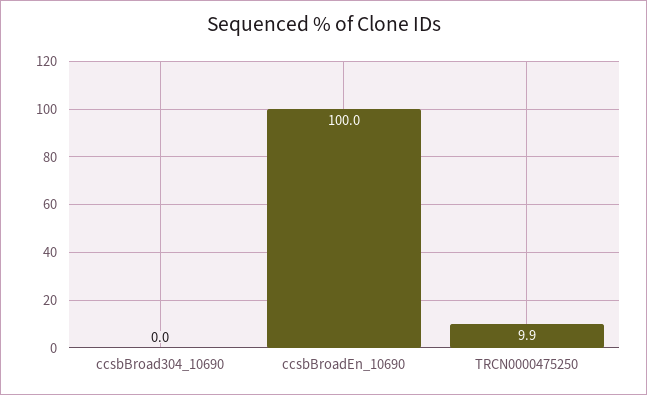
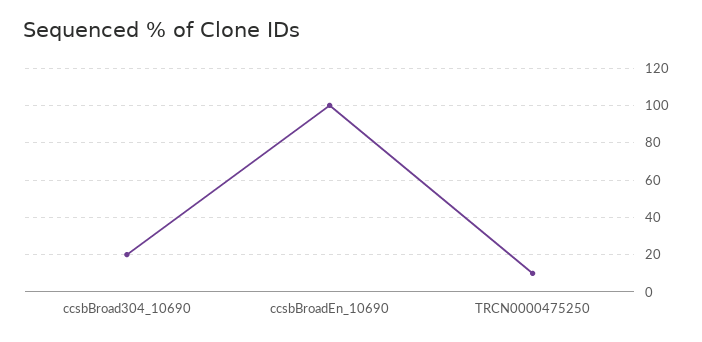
ccsbBroad304_10690: 0 -> 20

